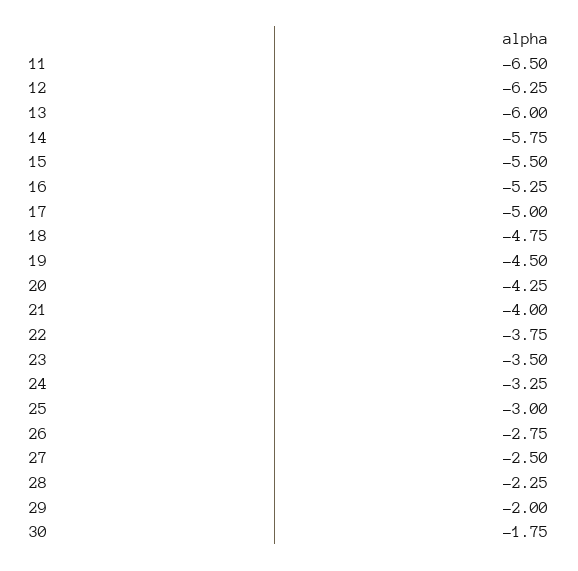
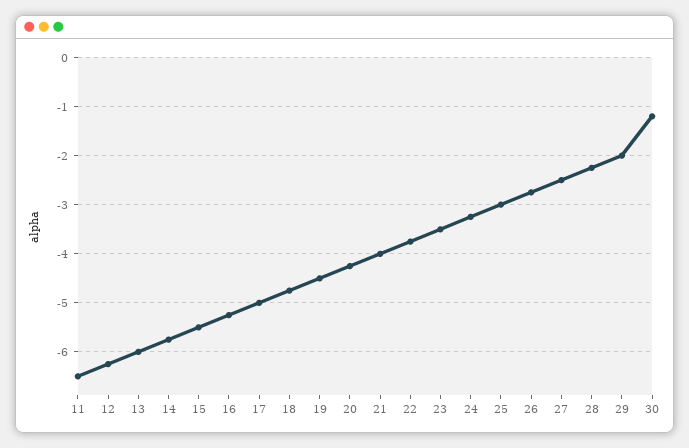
30: -1.75 -> -1.2

